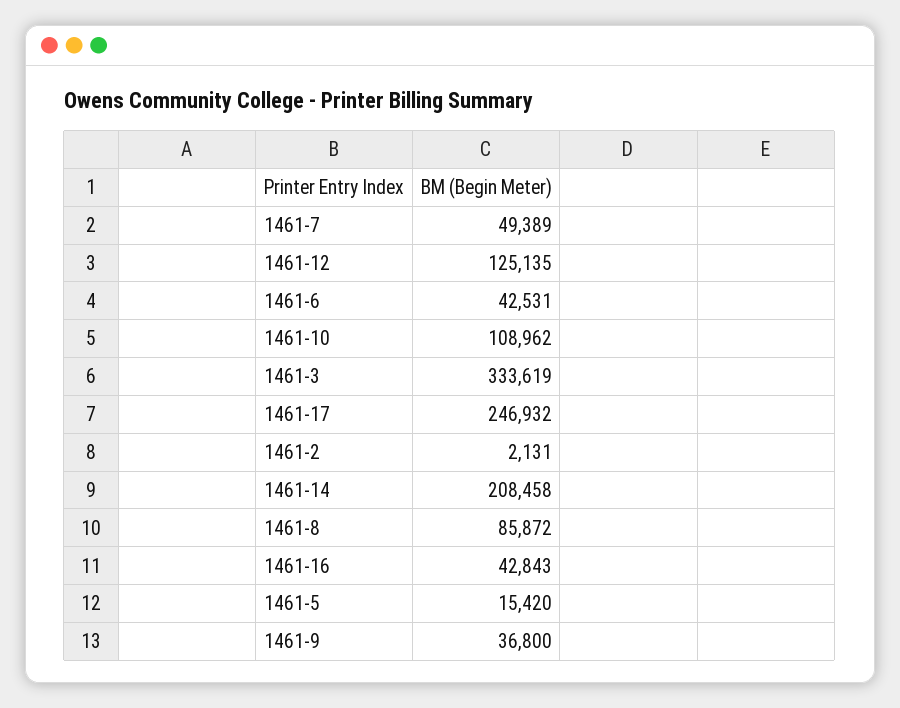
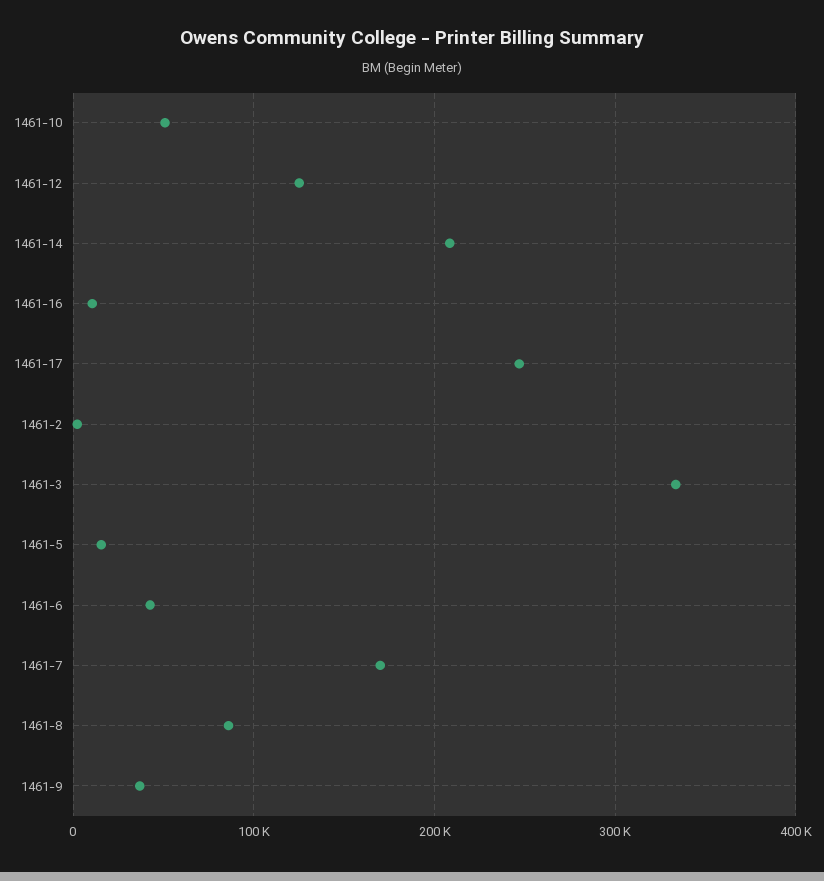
1461-7: 49389 -> 170000
1461-10: 108962 -> 50000
1461-16: 42843 -> 10000

